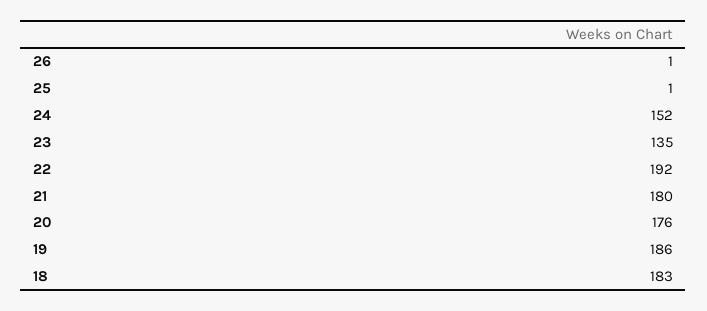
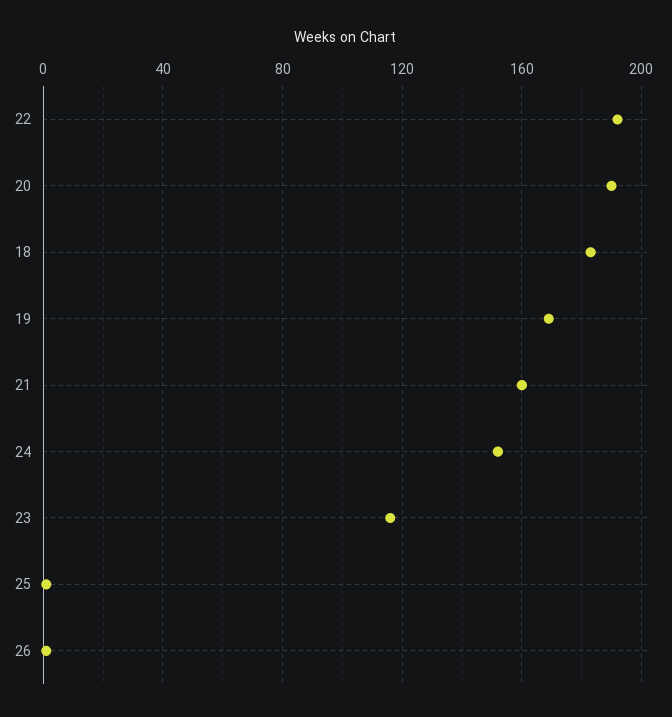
23: 135 -> 115
21: 180 -> 160
20: 176 -> 190
19: 186 -> 170

